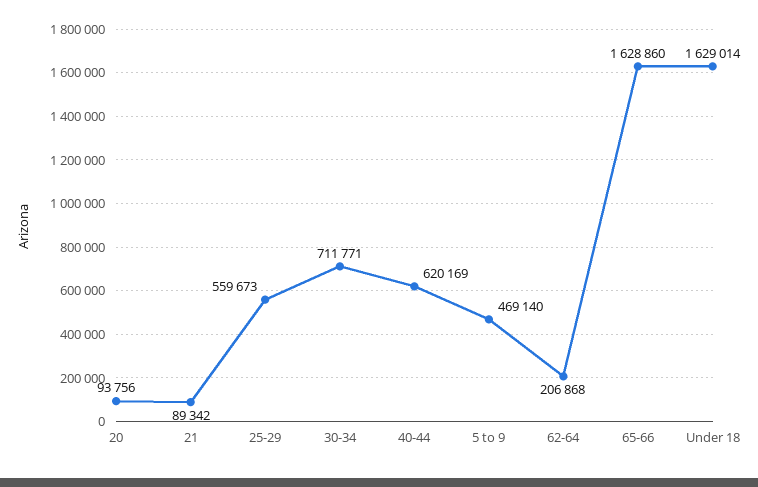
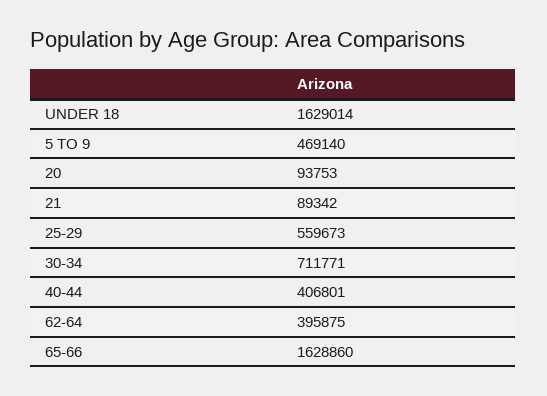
20: 93756 -> 93753
40-44: 620169 -> 406801
62-64: 206868 -> 395875

